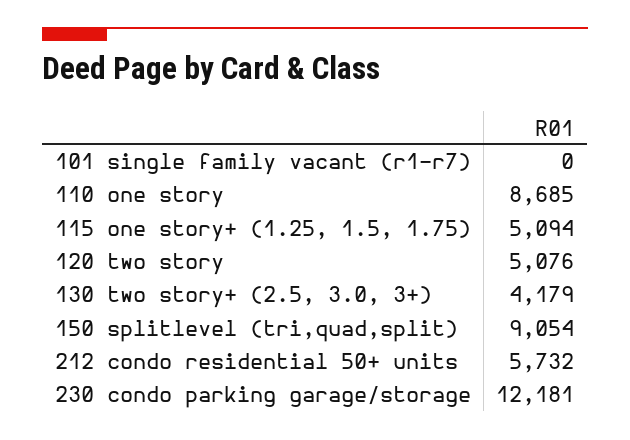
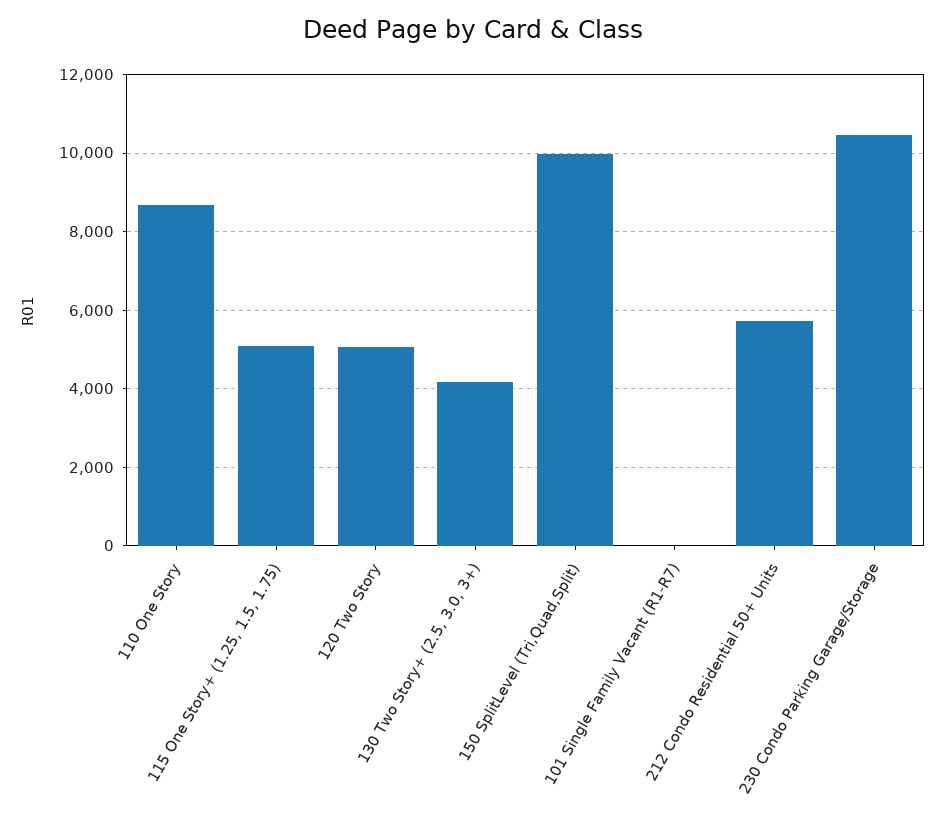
150 splitlevel (tri,quad,split): 9054 -> 10000
230 condo parking garage/storage: 12181 -> 10400

